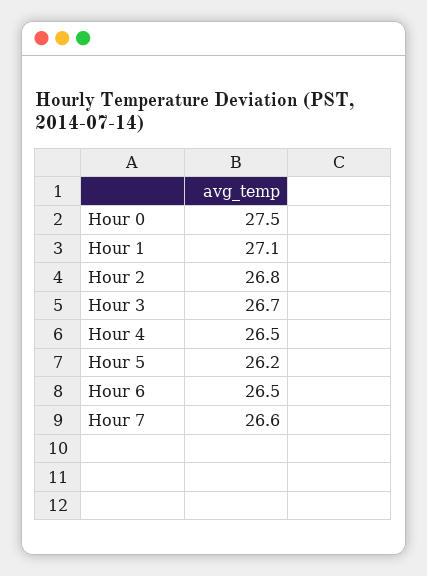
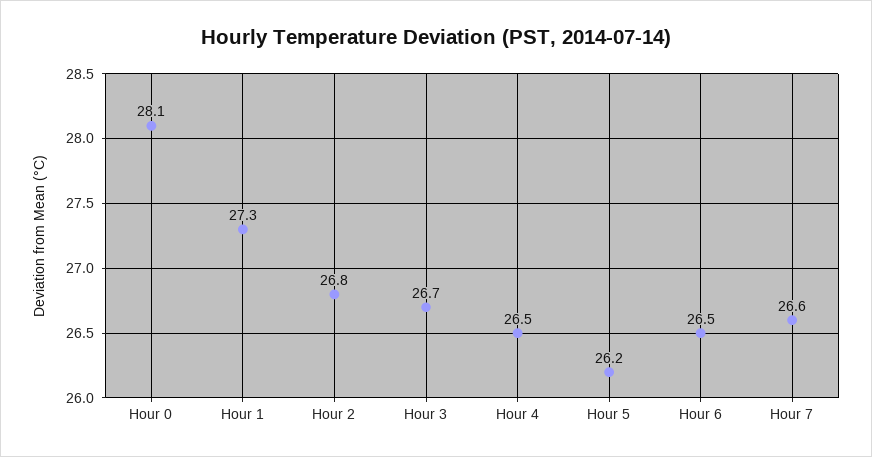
Hour 0: 27.5 -> 28.1
Hour 1: 27.1 -> 27.3

